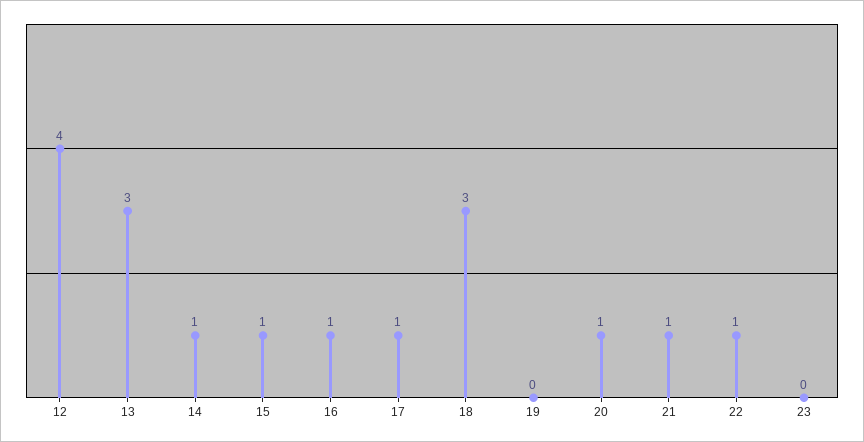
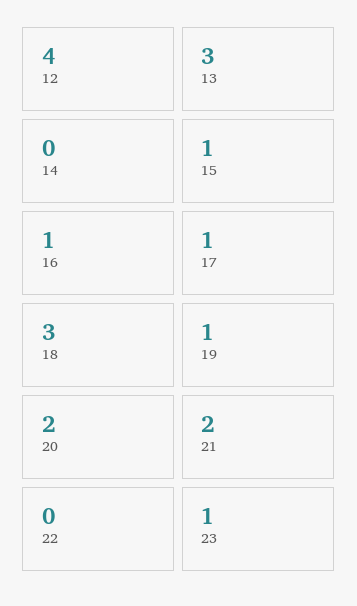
14: 1 -> 0
19: 0 -> 1
20: 1 -> 2
21: 1 -> 2
22: 1 -> 0
23: 0 -> 1

